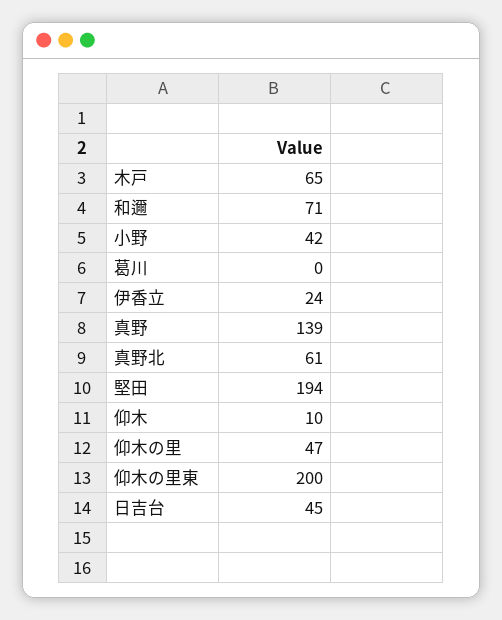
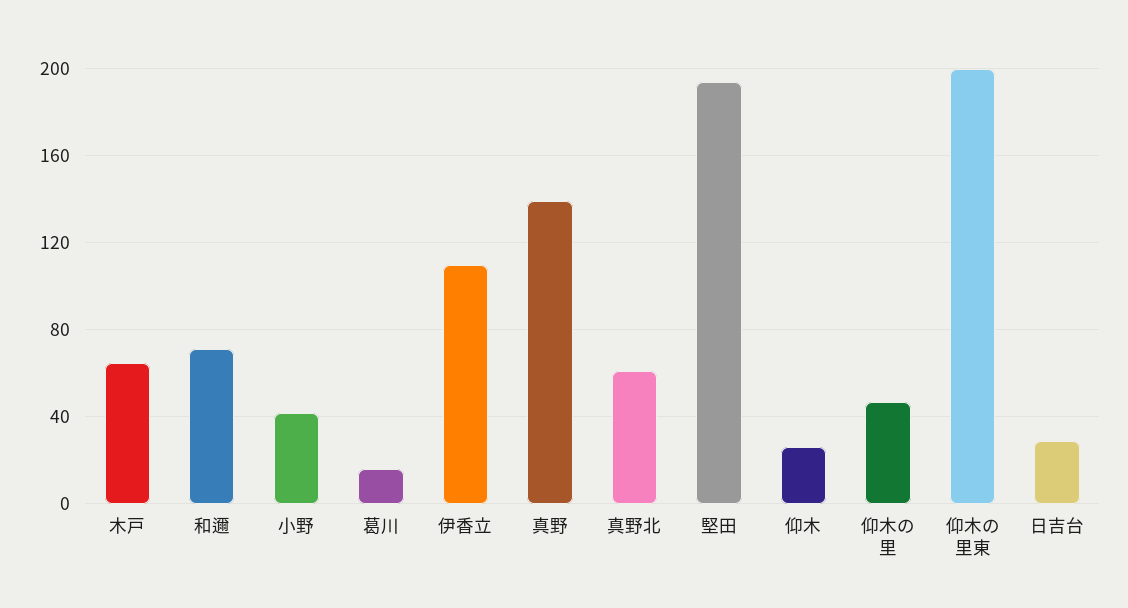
葛川: 0 -> 15
伊香立: 24 -> 110
仰木: 10 -> 25
日吉台: 45 -> 30

